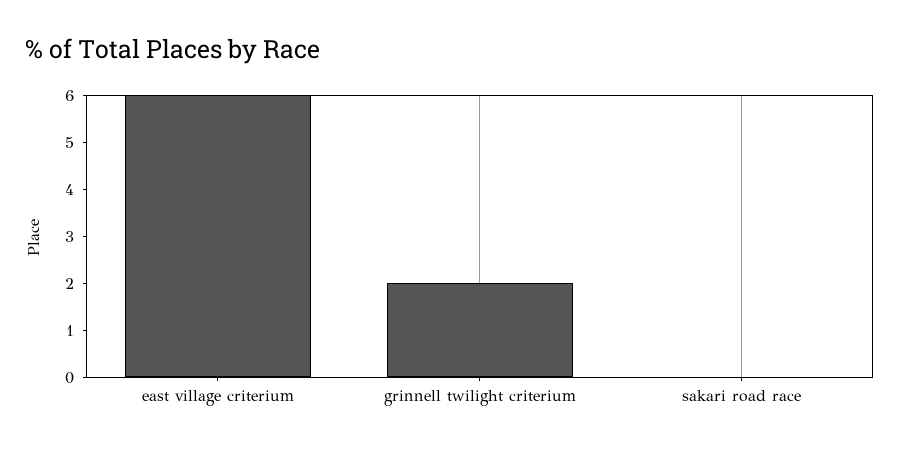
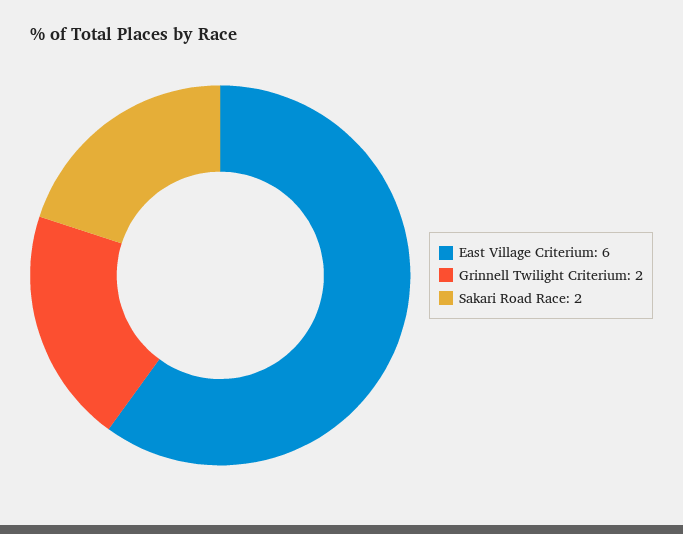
sakari road race: 0 -> 2

